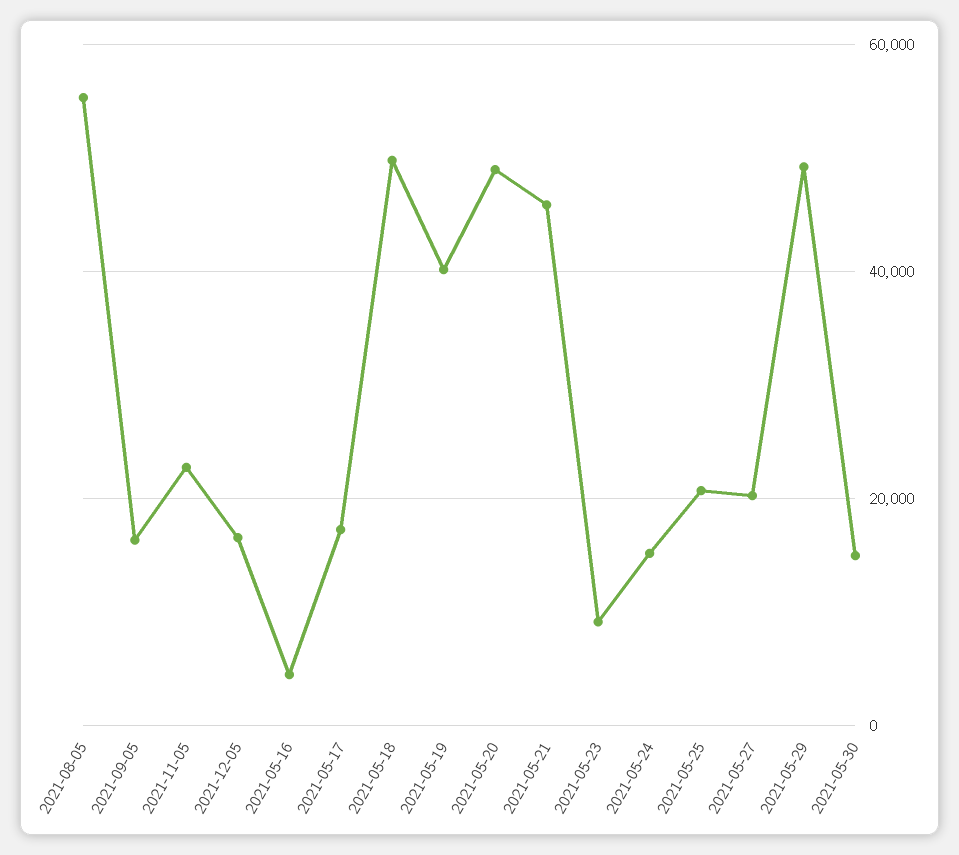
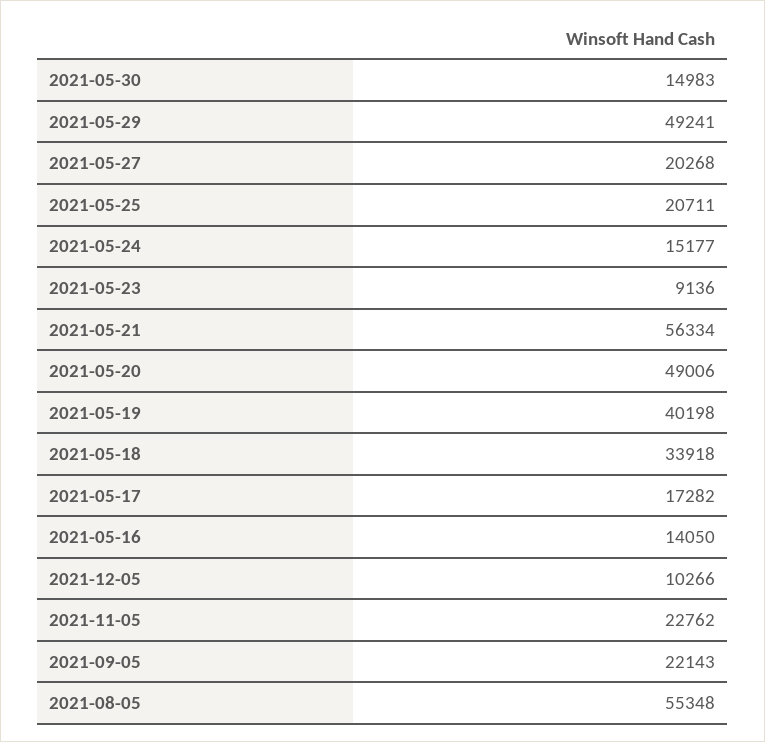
2021-09-05: 16000 -> 22143
2021-12-05: 16000 -> 10266
2021-05-16: 4000 -> 14050
2021-05-18: 50000 -> 33918
2021-05-21: 46000 -> 56334

